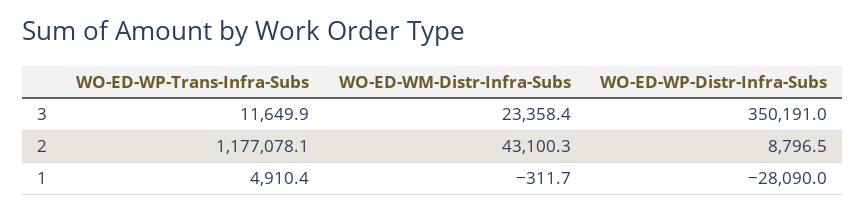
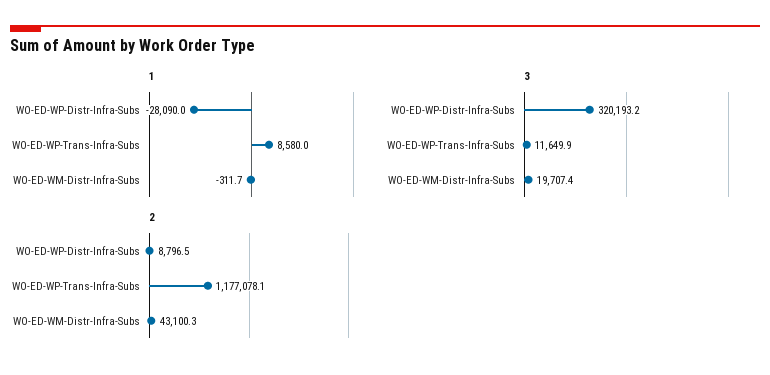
3, WO-ED-WM-Distr-Infra-Subs: 23358.4 -> 19707.4
3, WO-ED-WP-Distr-Infra-Subs: 350191 -> 320193.2
1, WO-ED-WP-Trans-Infra-Subs: 4910.4 -> 8580

